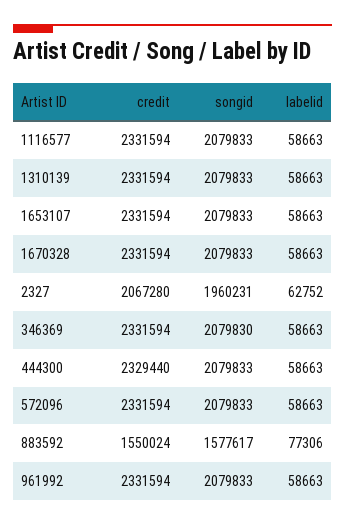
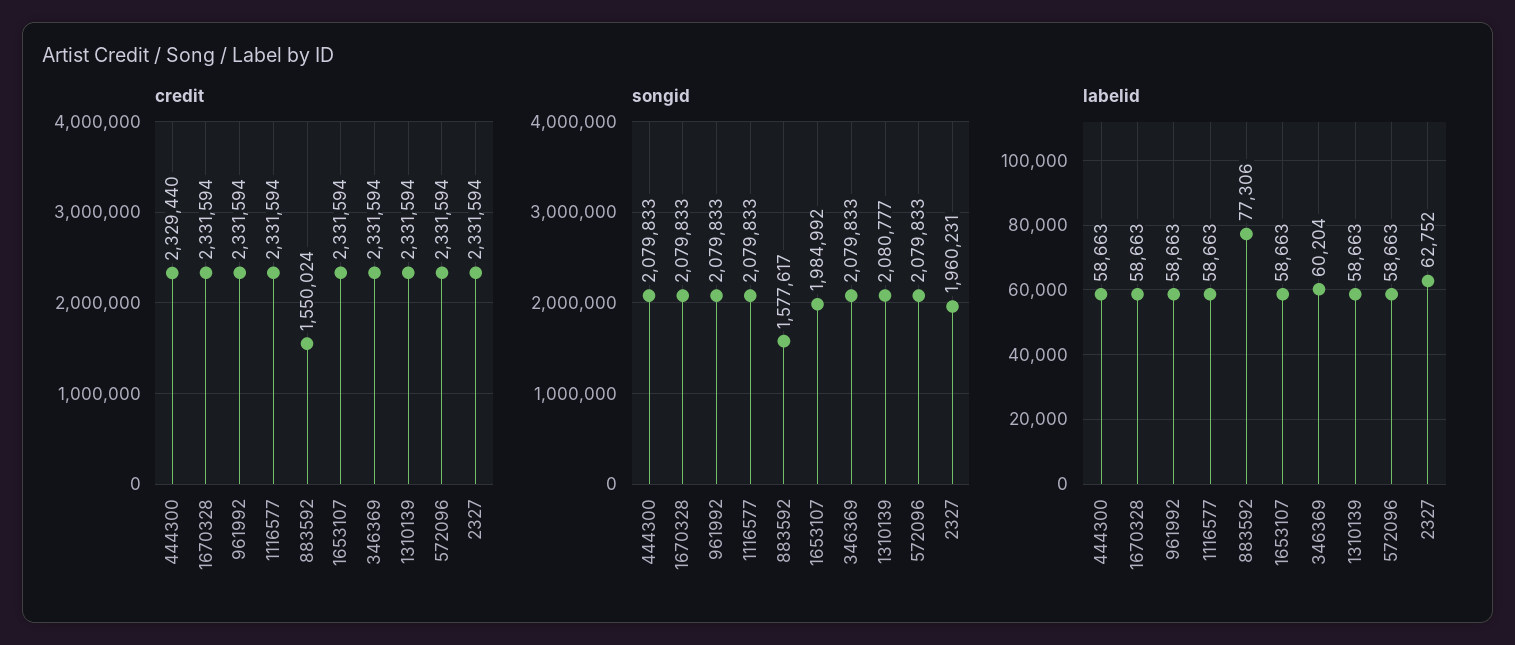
songid, 1310139: 2079833 -> 2080777
songid, 1653107: 2079833 -> 1984992
credit, 2327: 2067280 -> 2331594
songid, 346369: 2079830 -> 2079833
labelid, 346369: 58663 -> 60204

